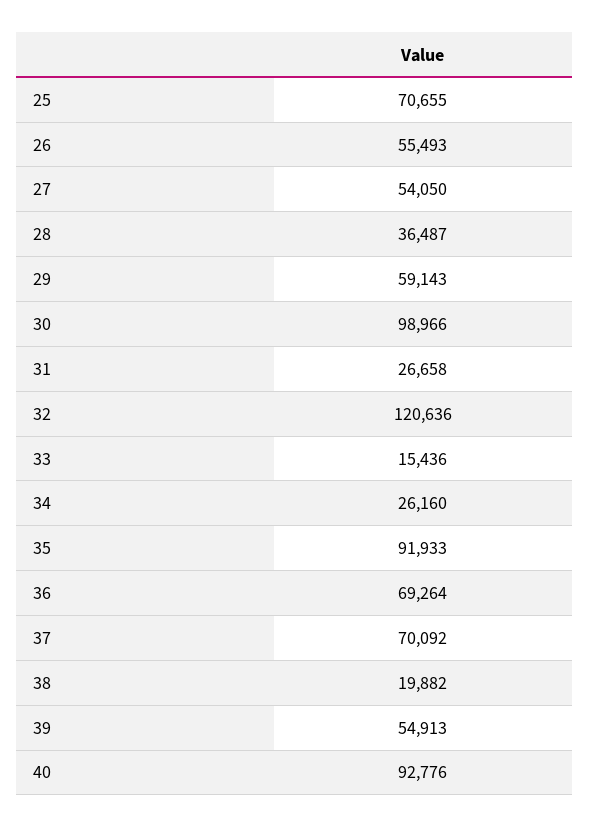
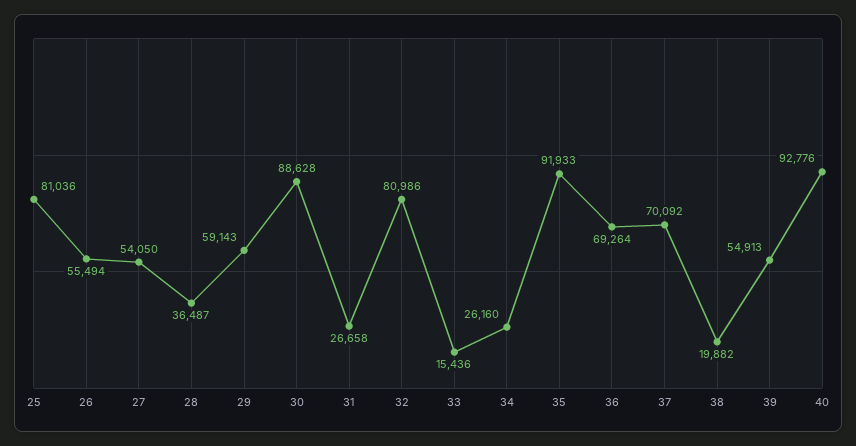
25: 70655 -> 81036
26: 55493 -> 55494
30: 98966 -> 88628
32: 120636 -> 80986

